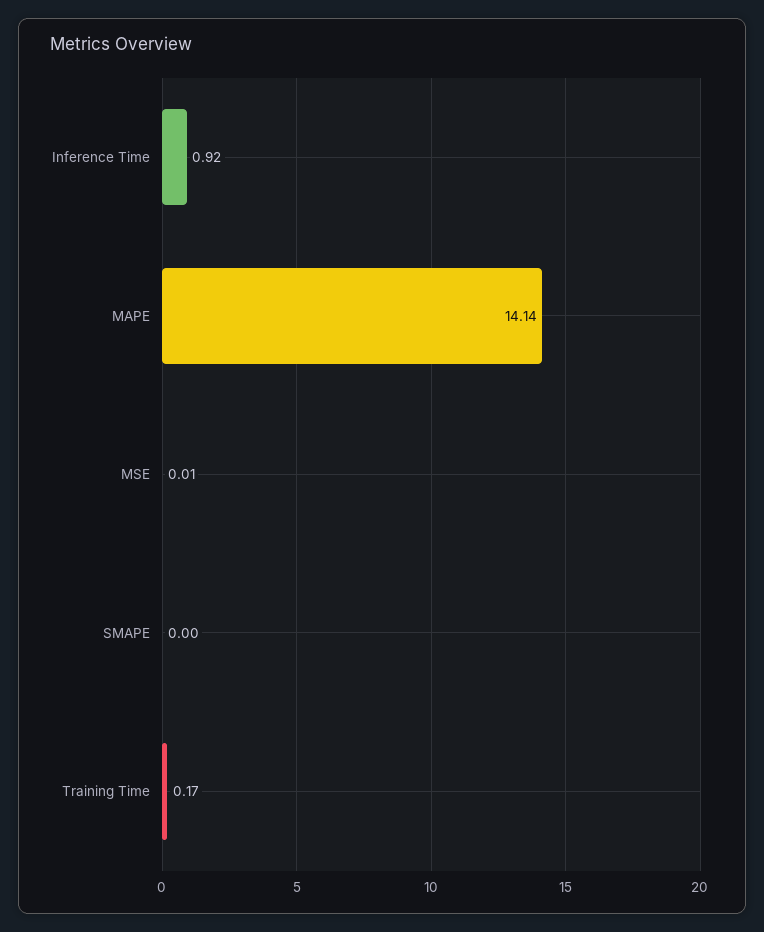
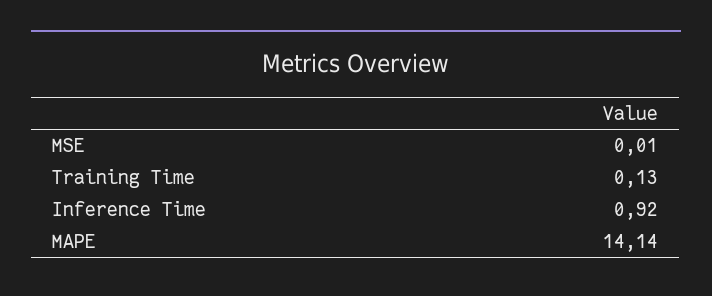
SMAPE: 0 -> none
Training Time: 0.17 -> 0.13

